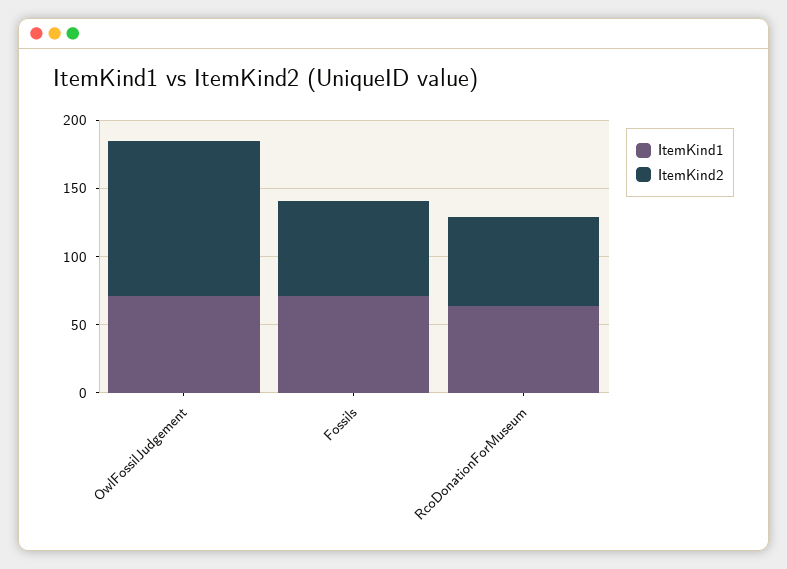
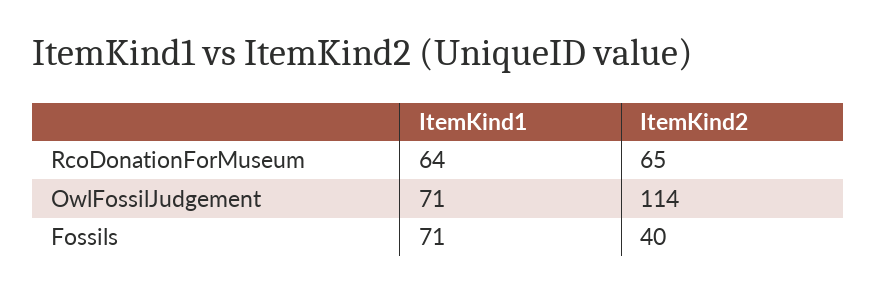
ItemKind2, Fossils: 70 -> 40

